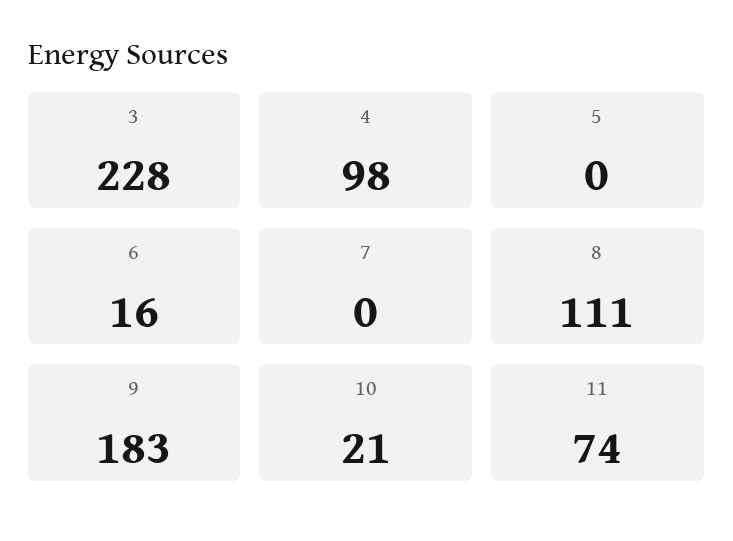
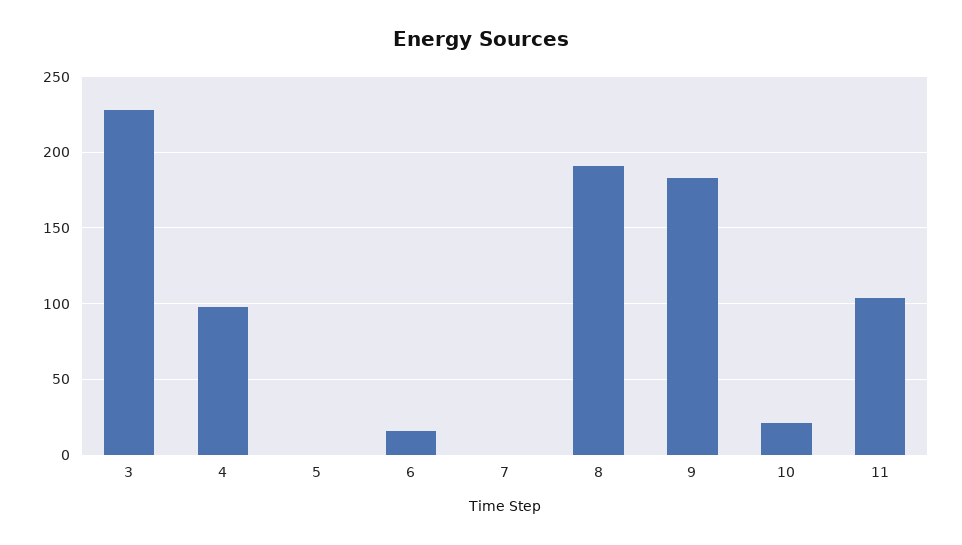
8: 111 -> 190
11: 74 -> 105

